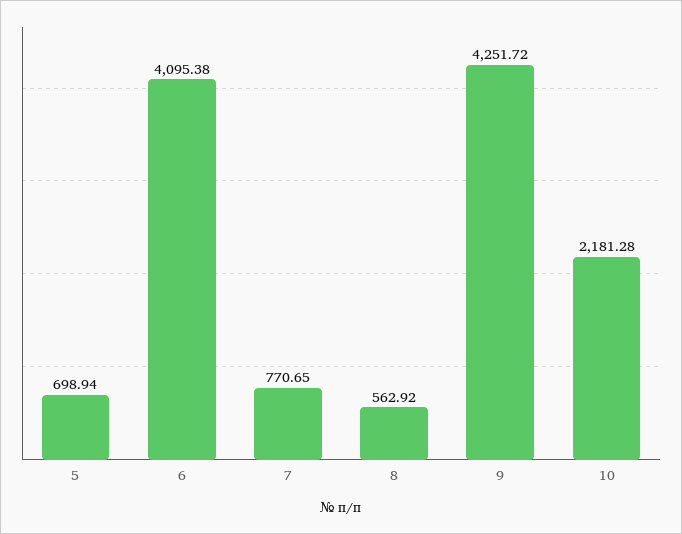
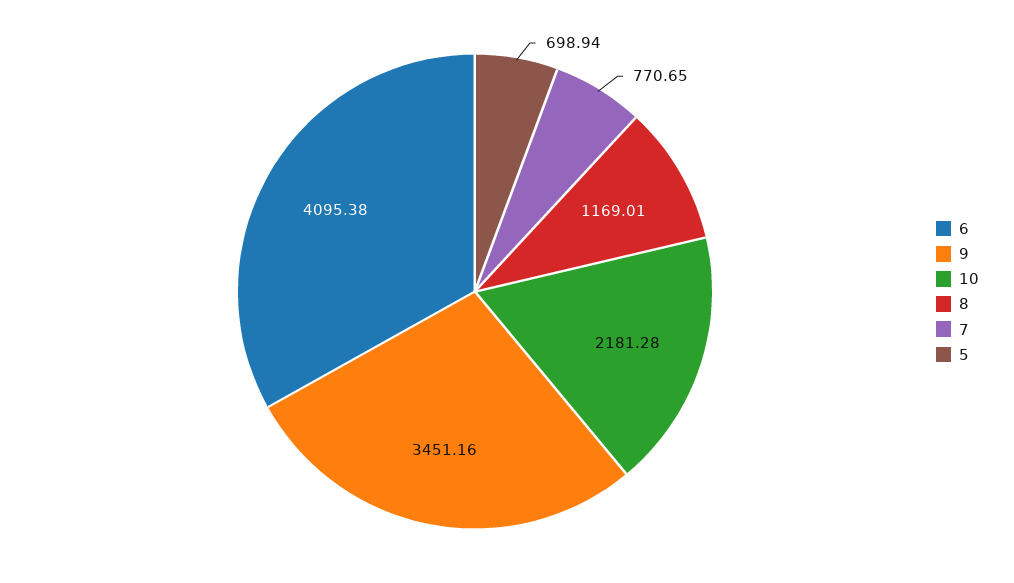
8: 562.92 -> 1169.01
9: 4251.72 -> 3451.16

